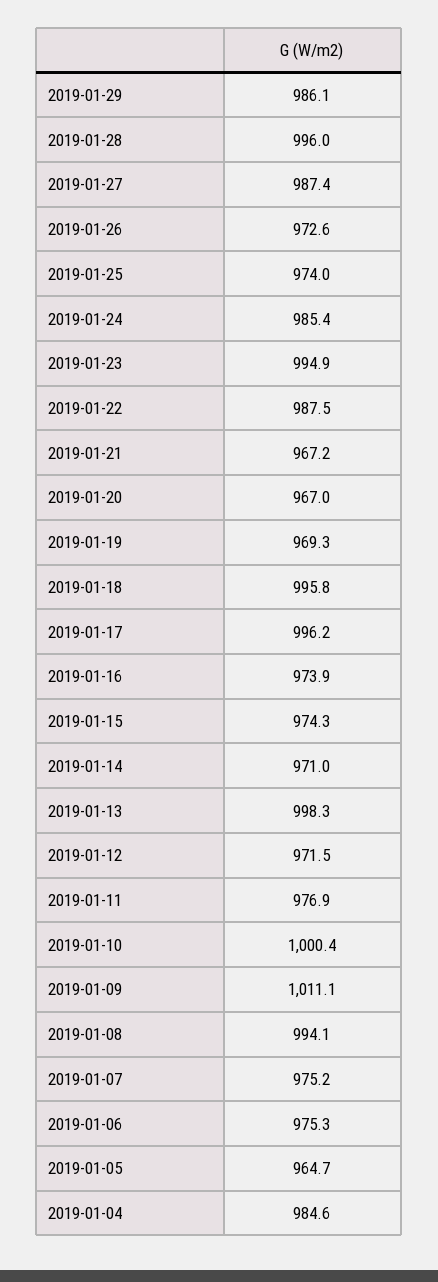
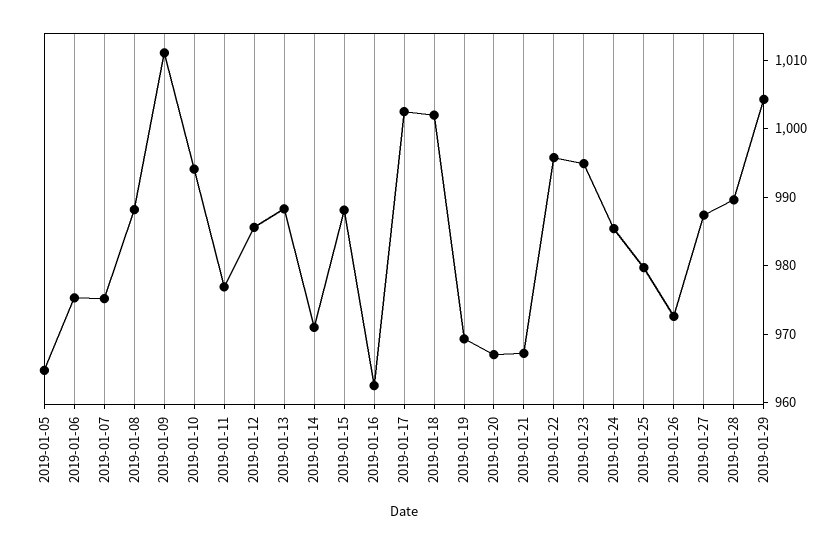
2019-01-29: 986.1 -> 1004
2019-01-28: 996 -> 990
2019-01-25: 974 -> 980
2019-01-22: 987.5 -> 996
2019-01-18: 995.8 -> 1002
2019-01-17: 996.2 -> 1002
2019-01-16: 973.9 -> 962
2019-01-15: 974.3 -> 988
2019-01-13: 998.3 -> 988
2019-01-12: 971.5 -> 986
2019-01-10: 1000.4 -> 994
2019-01-08: 994.1 -> 988
2019-01-04: 984.6 -> none

